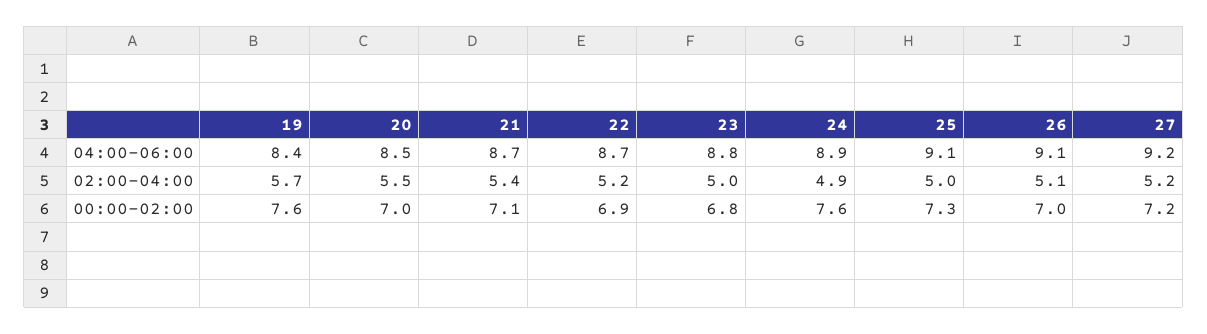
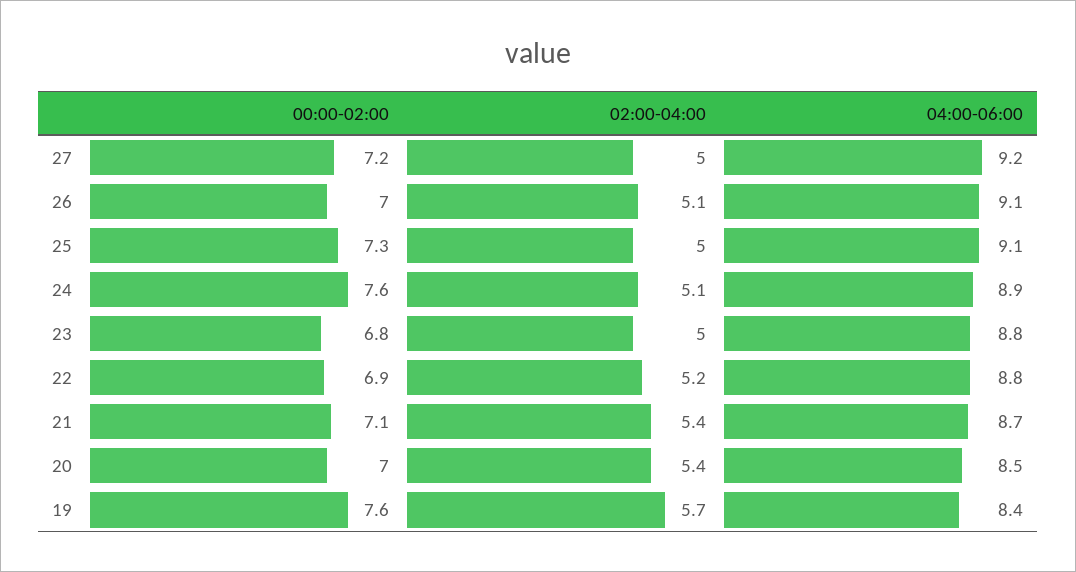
22, 04:00-06:00: 8.7 -> 8.8
20, 02:00-04:00: 5.5 -> 5.4
24, 02:00-04:00: 4.9 -> 5.1
27, 02:00-04:00: 5.2 -> 5

